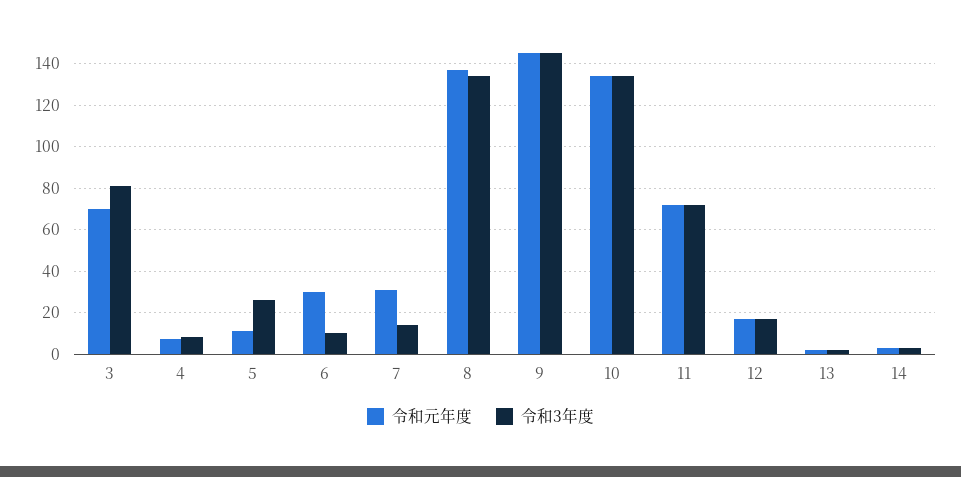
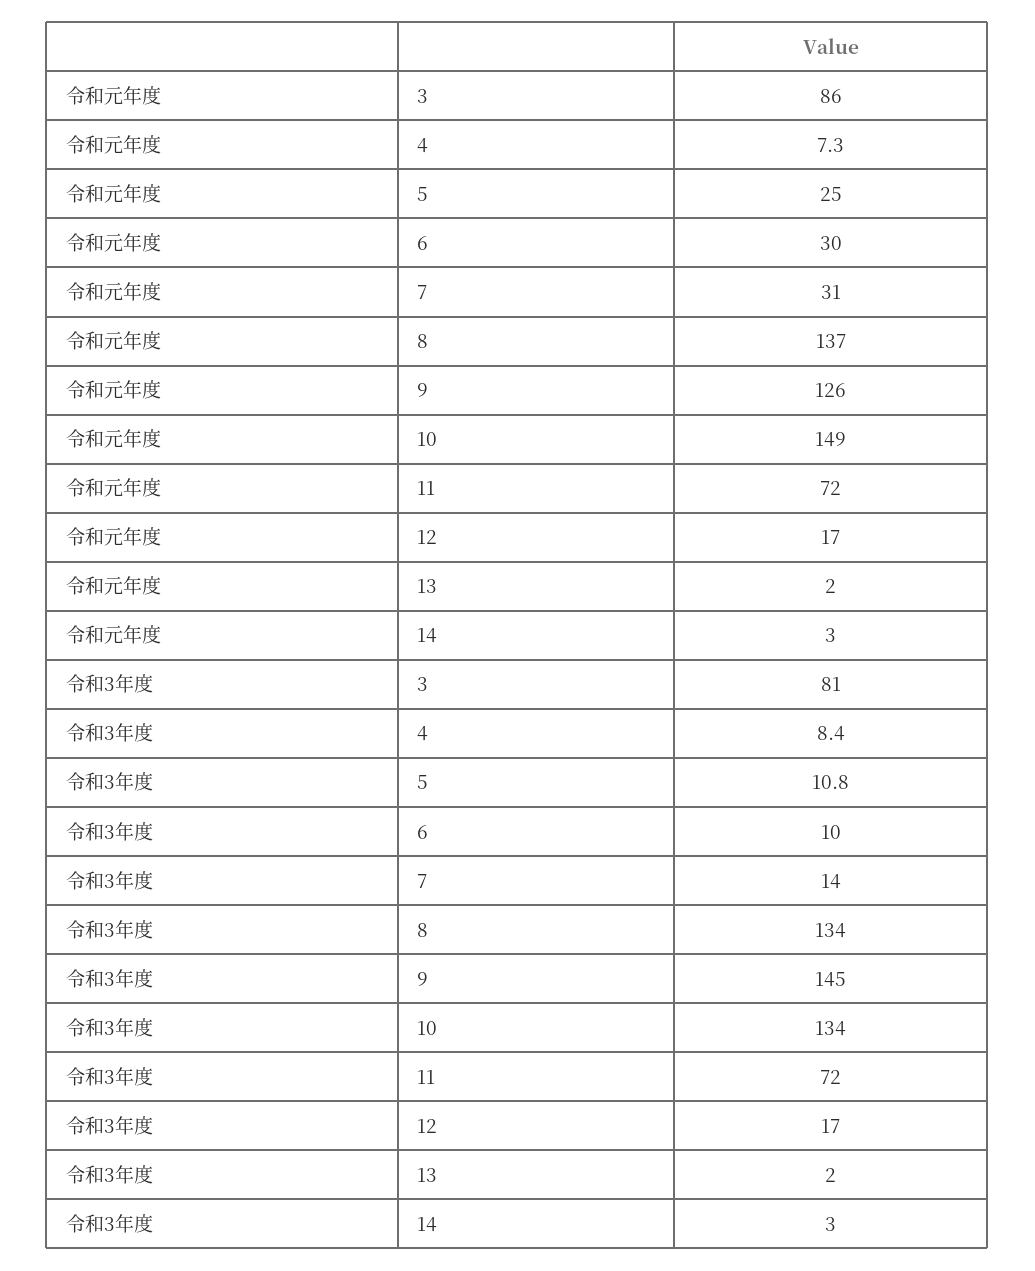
令和元年度, 3: 70 -> 86
令和元年度, 5: 10 -> 25
令和3年度, 5: 25 -> 10.8
令和元年度, 9: 145 -> 126
令和元年度, 10: 135 -> 149

